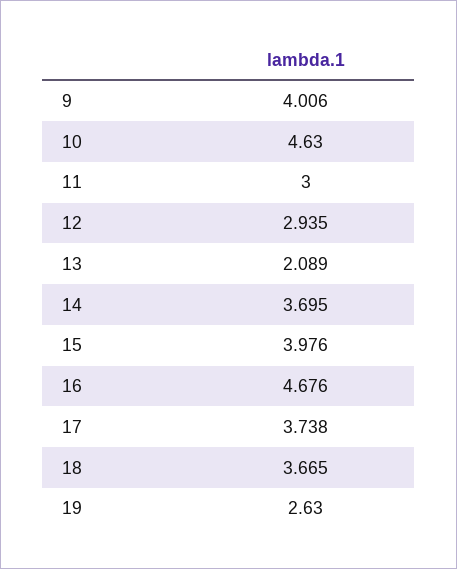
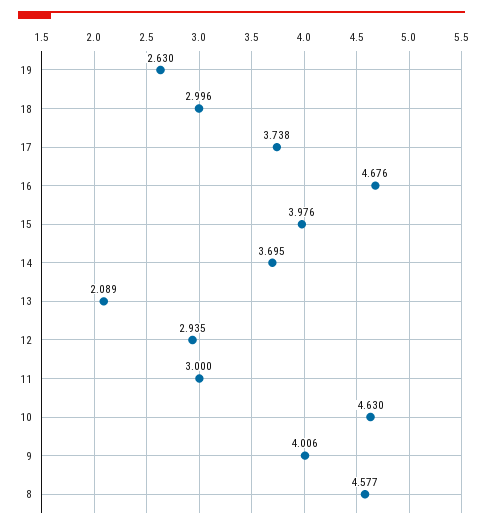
18: 3.665 -> 2.996
8: none -> 4.577

